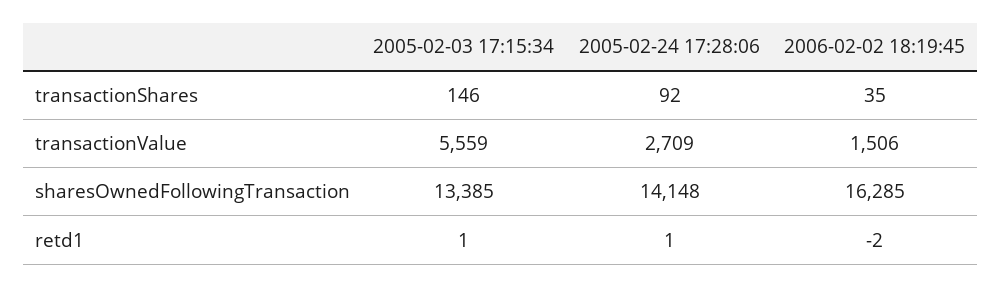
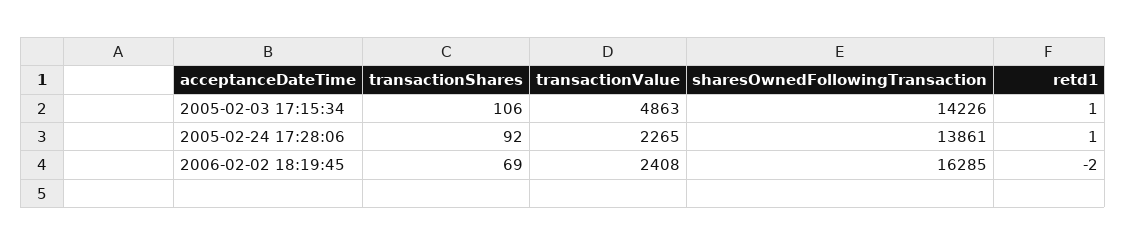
2005-02-03 17:15:34, transactionShares: 146 -> 106
2006-02-02 18:19:45, transactionShares: 35 -> 69
2005-02-03 17:15:34, transactionValue: 5559 -> 4863
2005-02-24 17:28:06, transactionValue: 2709 -> 2265
2006-02-02 18:19:45, transactionValue: 1506 -> 2408
2005-02-03 17:15:34, sharesOwnedFollowingTransaction: 13385 -> 14226
2005-02-24 17:28:06, sharesOwnedFollowingTransaction: 14148 -> 13861

